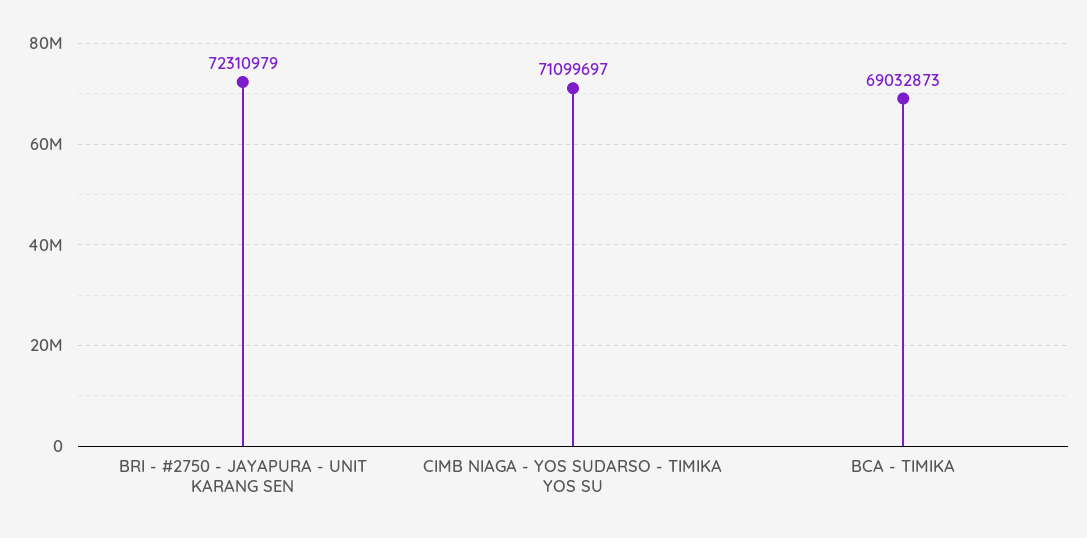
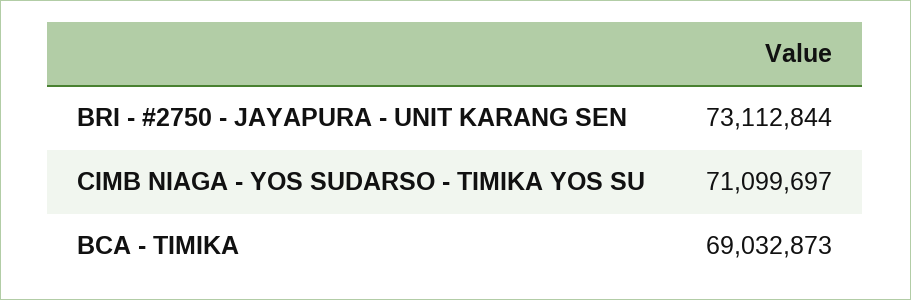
BRI - #2750 - JAYAPURA - UNIT KARANG SEN: 72310979 -> 73112844

